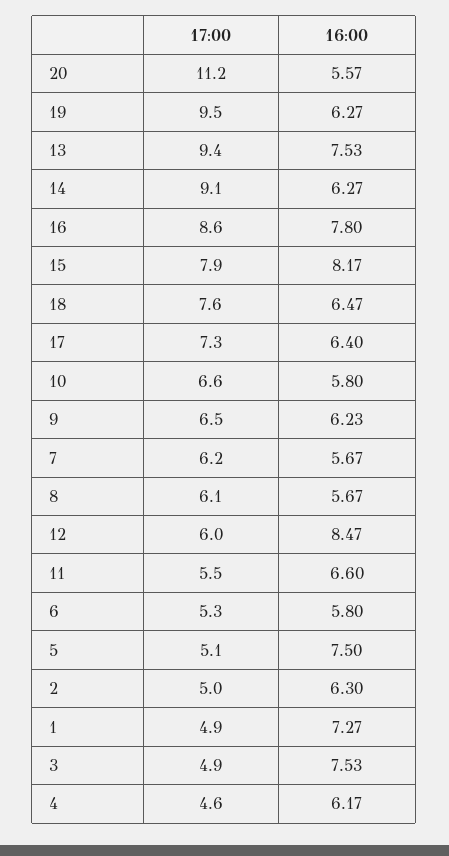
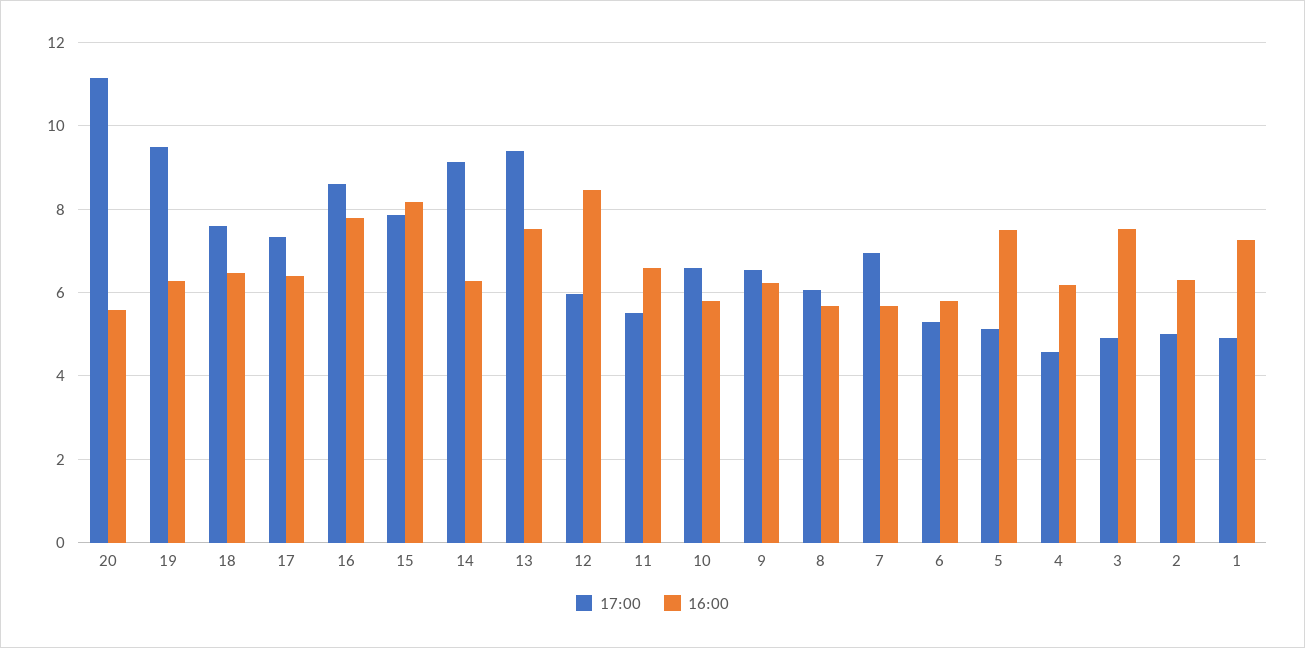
17:00, 7: 6.2 -> 7

